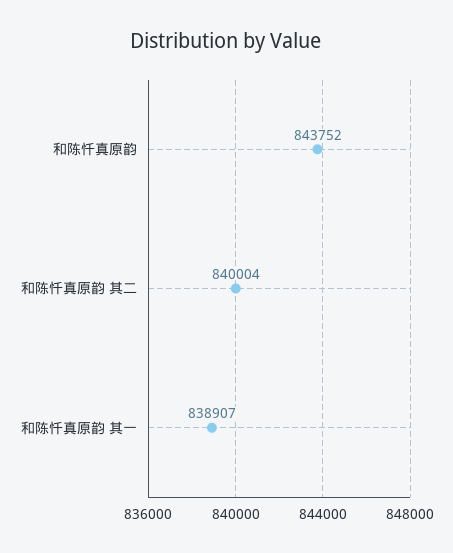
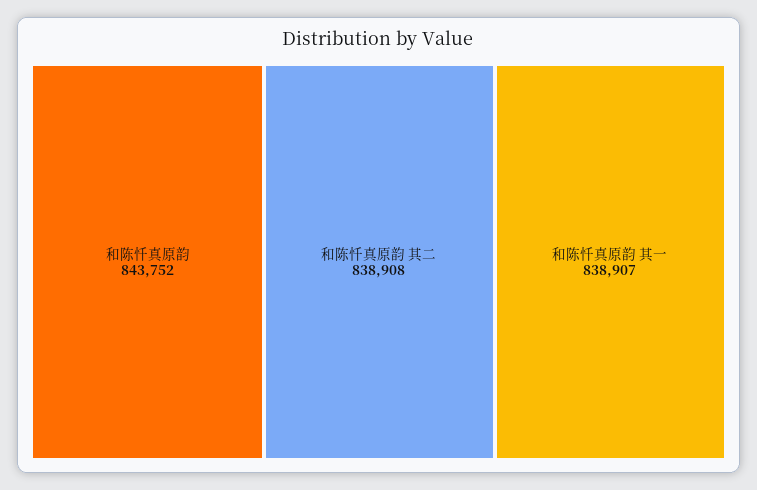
和陈忏真原韵 其二: 840004 -> 838908

